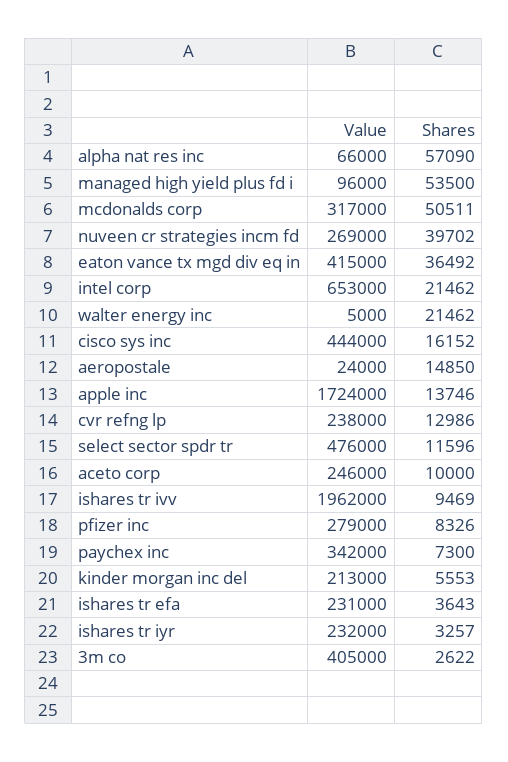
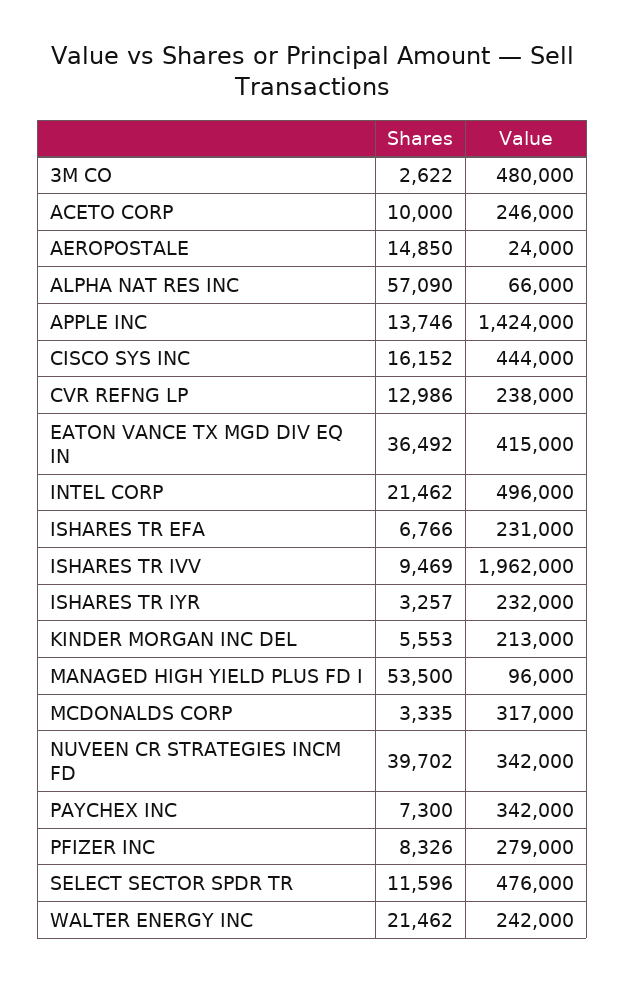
Shares, mcdonalds corp: 50511 -> 3335
Value, nuveen cr strategies incm fd: 269000 -> 342000
Value, intel corp: 653000 -> 496000
Value, walter energy inc: 5000 -> 242000
Value, apple inc: 1724000 -> 1424000
Shares, ishares tr efa: 3643 -> 6766
Value, 3m co: 405000 -> 480000

